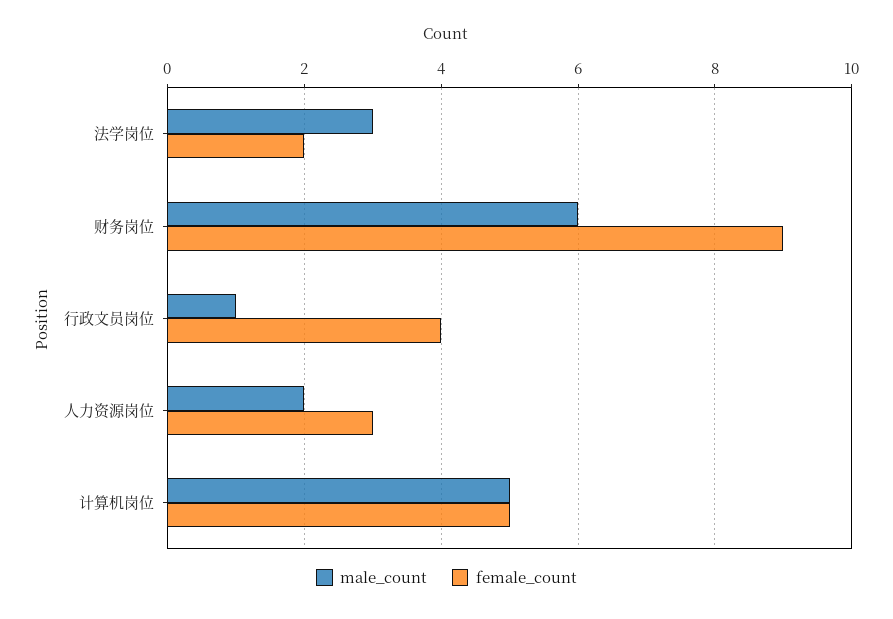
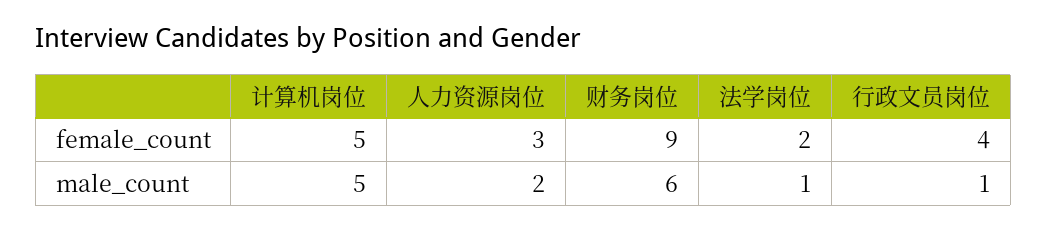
male_count, 法学岗位: 3 -> 1

